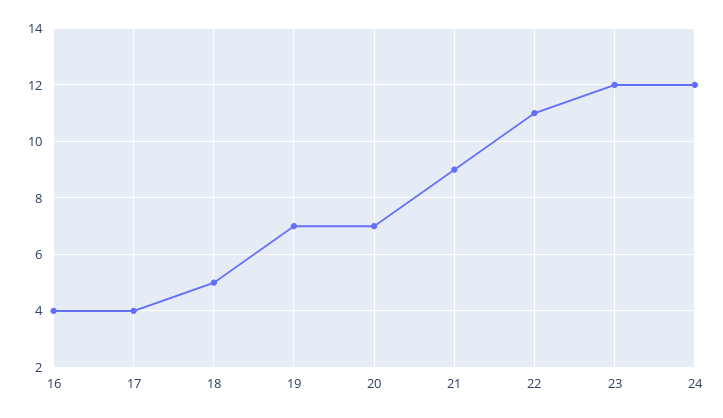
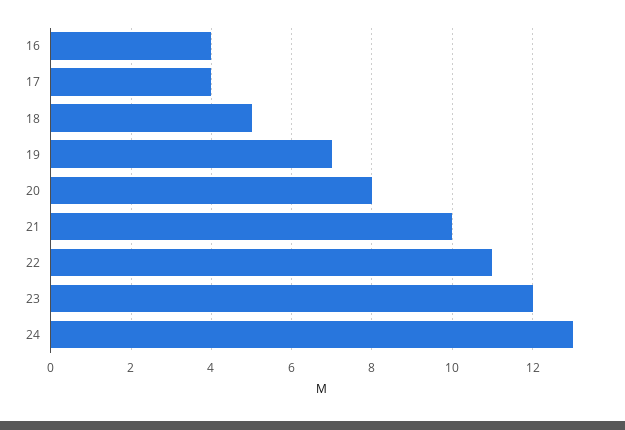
20: 7 -> 8
21: 9 -> 10
24: 12 -> 13

